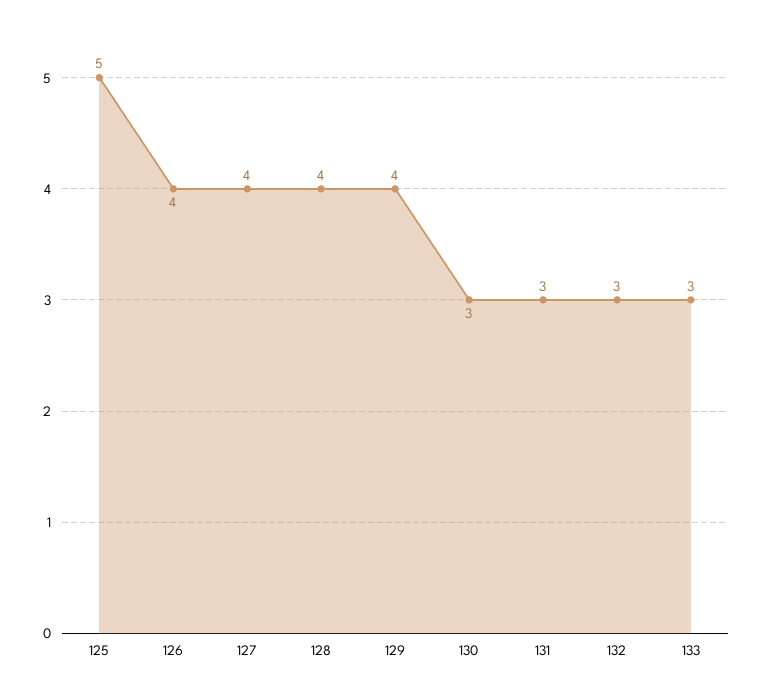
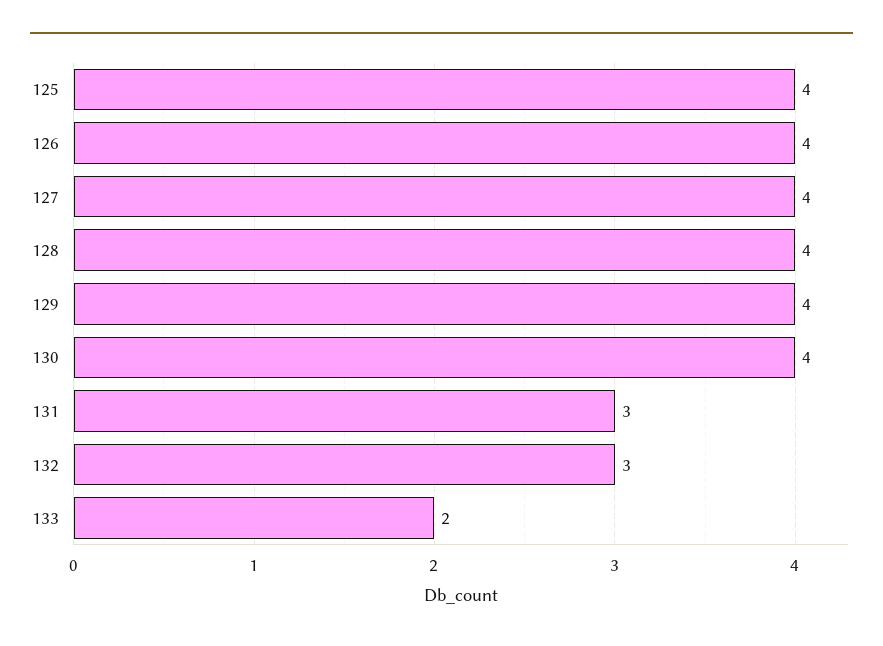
125: 5 -> 4
130: 3 -> 4
133: 3 -> 2

